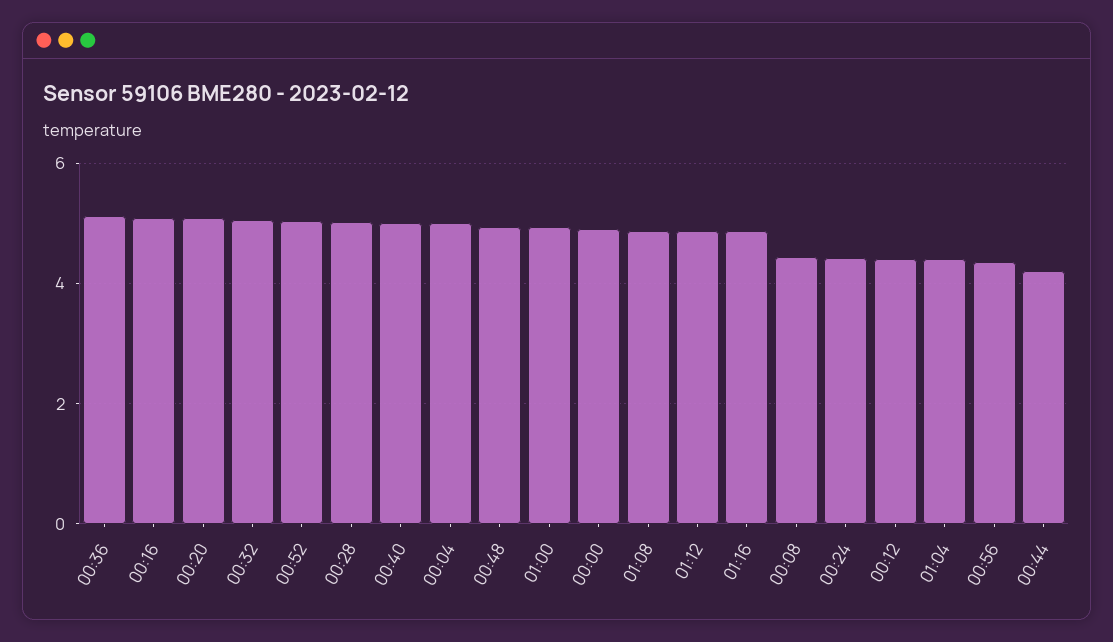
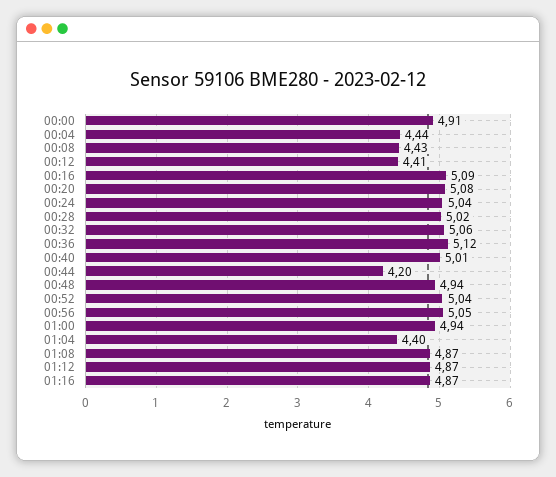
00:04: 5 -> 4.44
00:24: 4.4 -> 5.04
00:56: 4.4 -> 5.05

